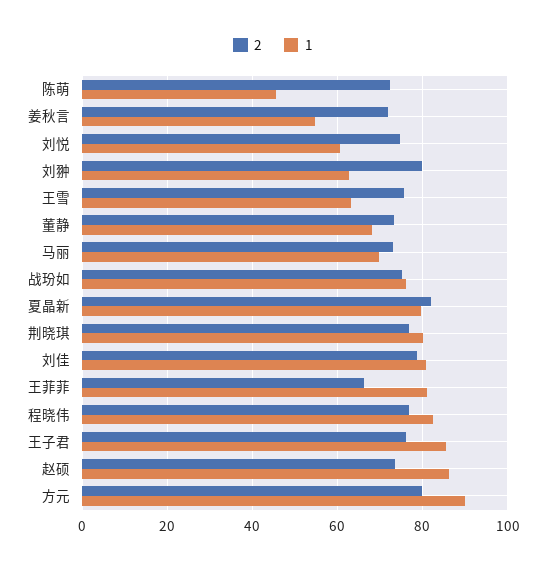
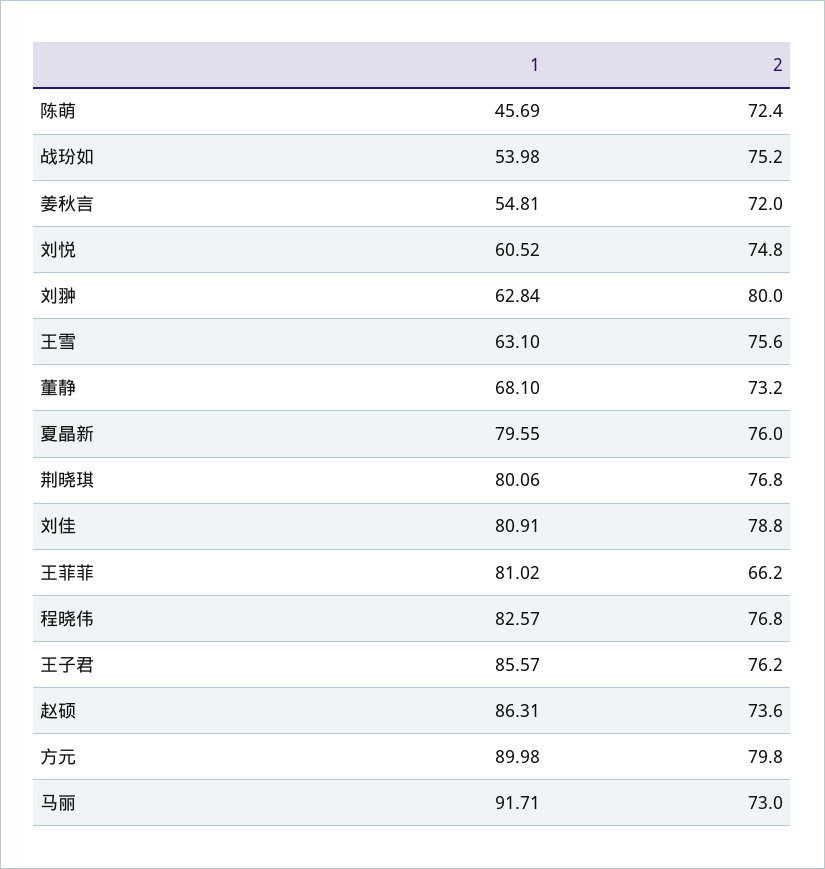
1, 马丽: 70 -> 91.71
1, 战玢如: 76 -> 53.98
2, 夏晶新: 82 -> 76

